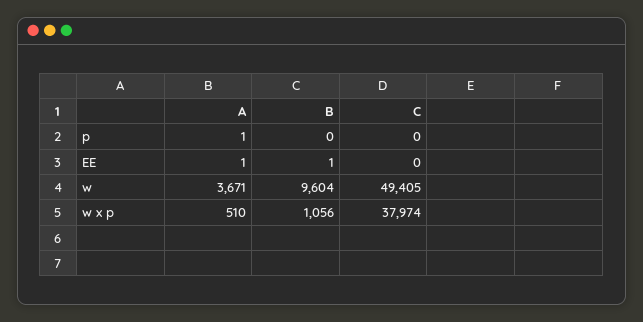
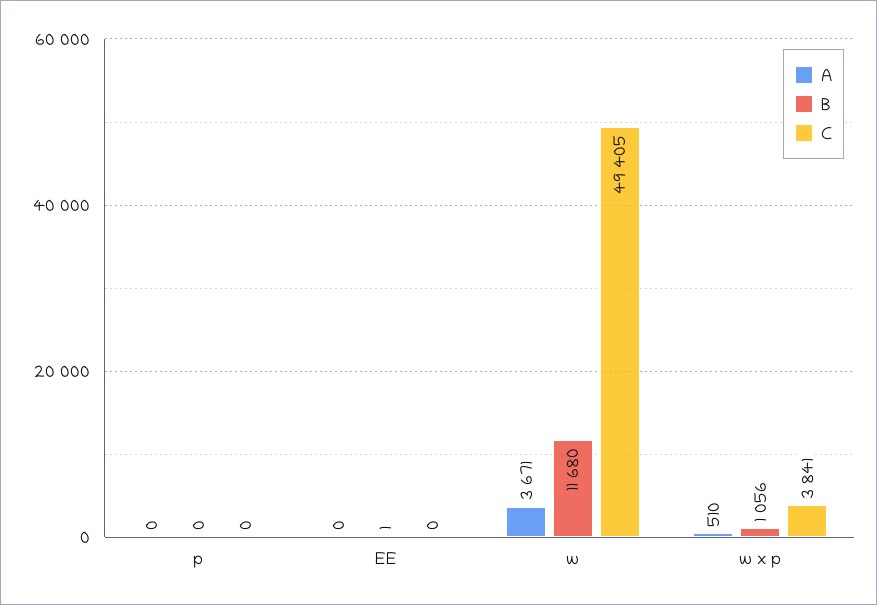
A, p: 1 -> 0
A, EE: 1 -> 0
B, w: 9604 -> 11680
C, w x p: 37974 -> 3841

